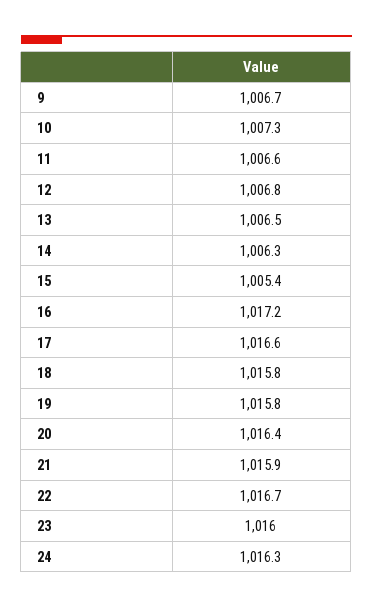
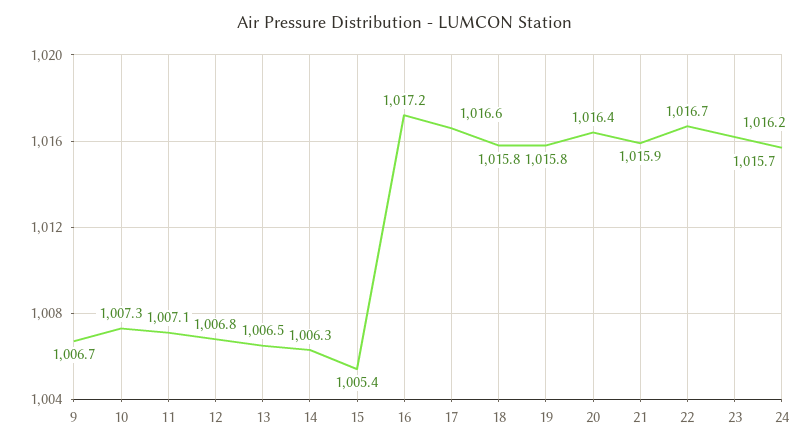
11: 1006.6 -> 1007.1
23: 1016 -> 1016.2
24: 1016.3 -> 1015.7

